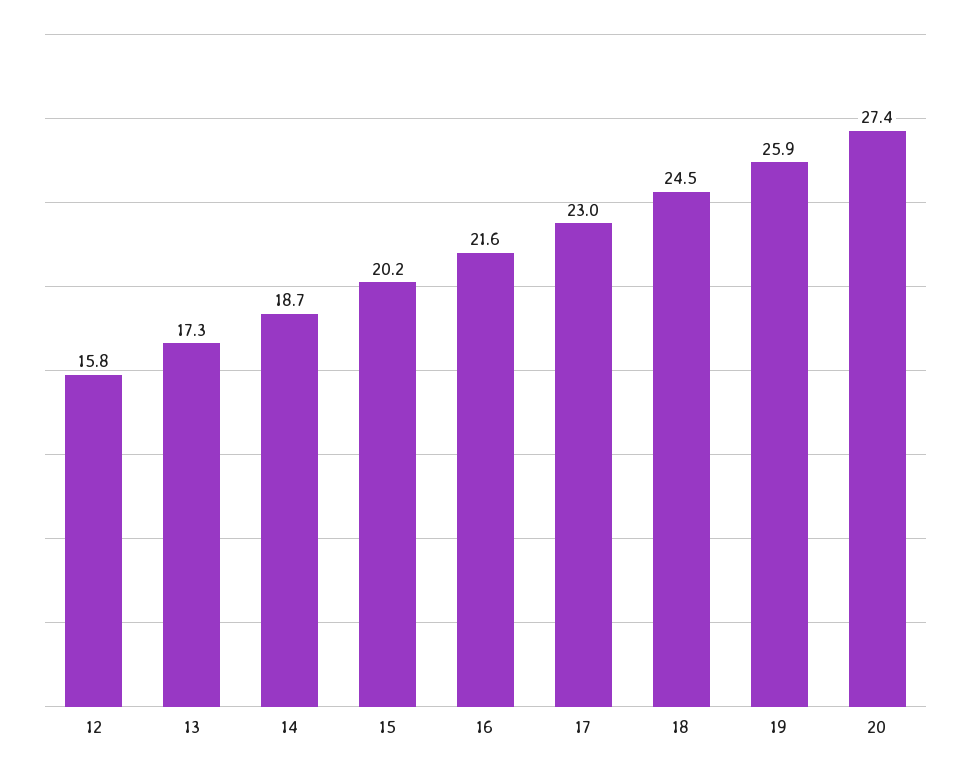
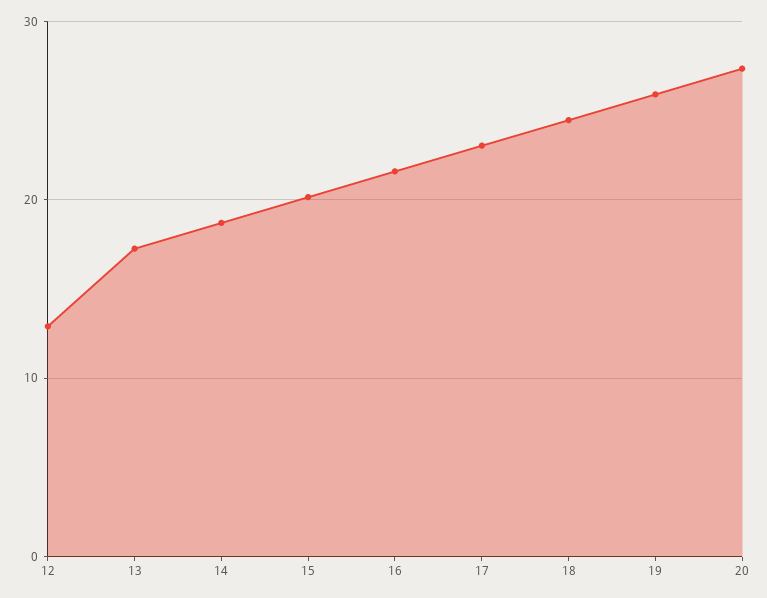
12: 15.8 -> 13

